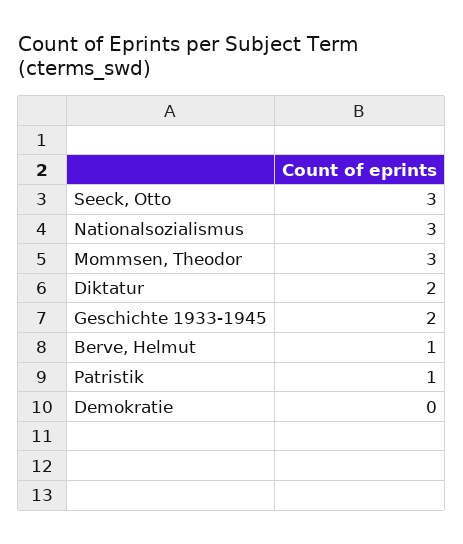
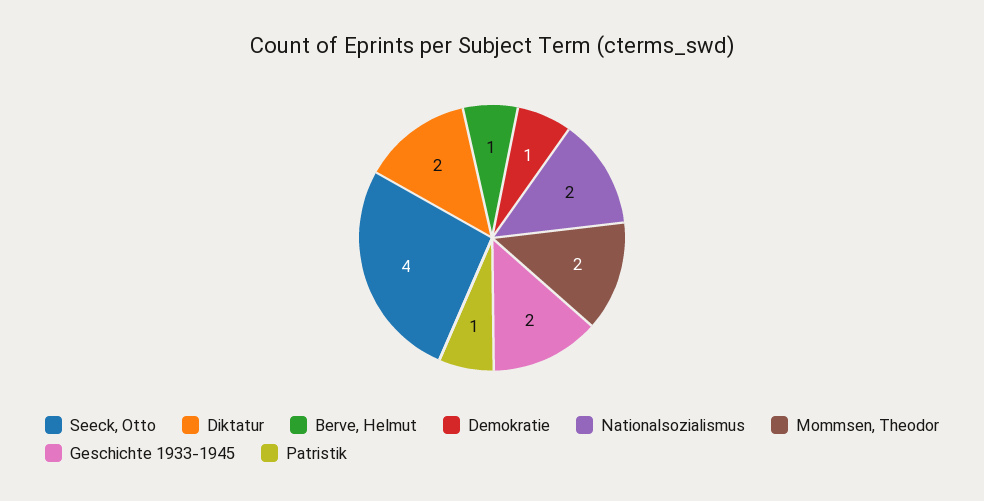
Seeck, Otto: 3 -> 4
Nationalsozialismus: 3 -> 2
Mommsen, Theodor: 3 -> 2
Demokratie: 0 -> 1

